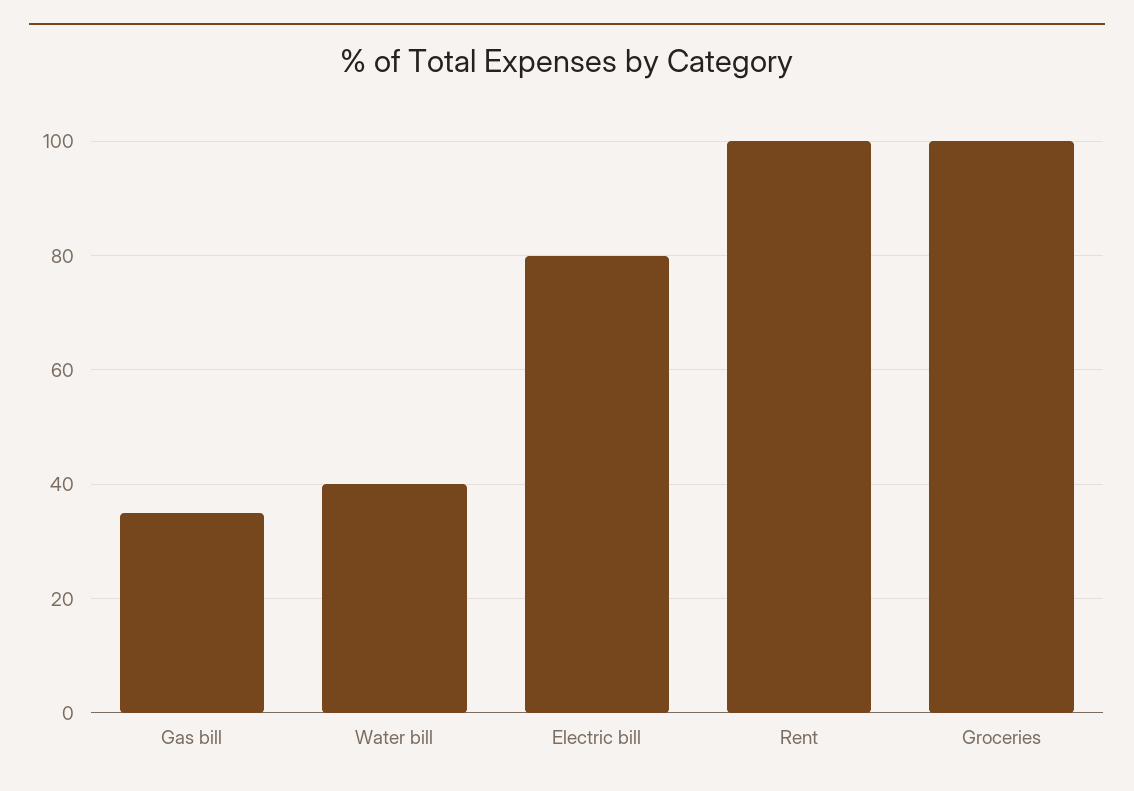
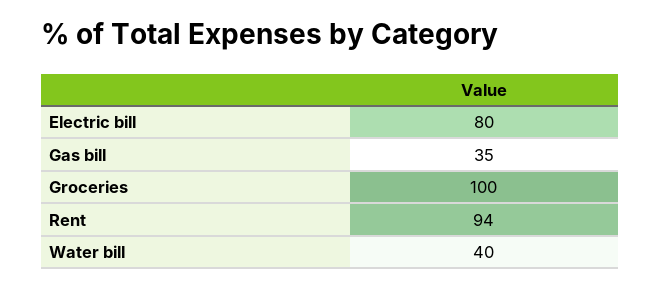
Rent: 100 -> 94

